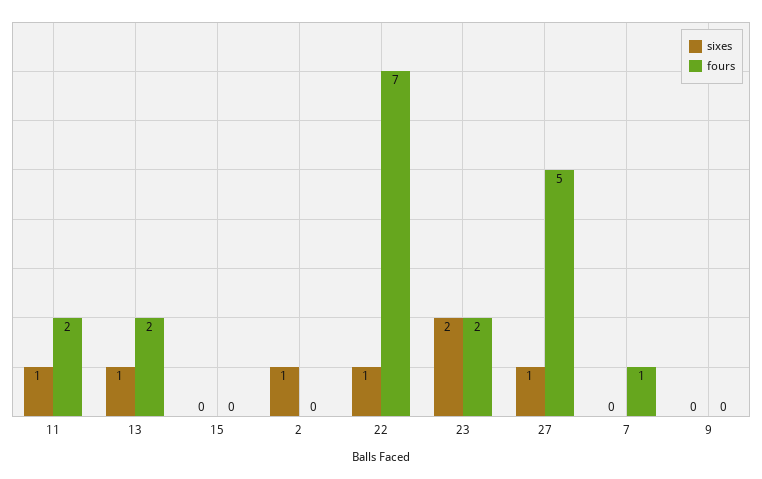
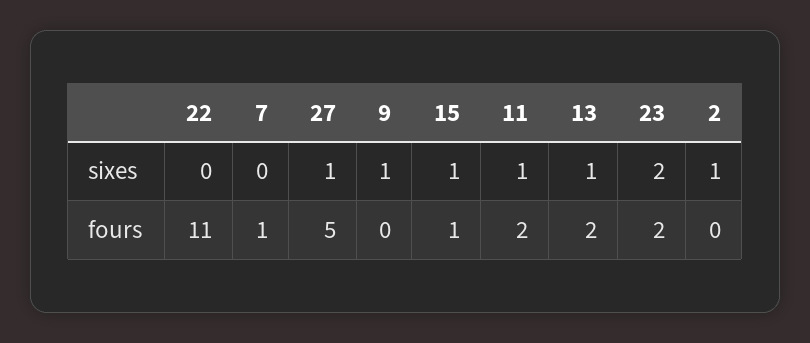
sixes, 15: 0 -> 1
fours, 15: 0 -> 1
sixes, 22: 1 -> 0
fours, 22: 7 -> 11
sixes, 9: 0 -> 1

